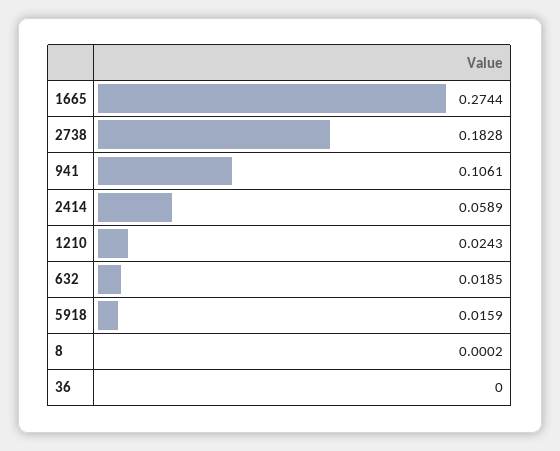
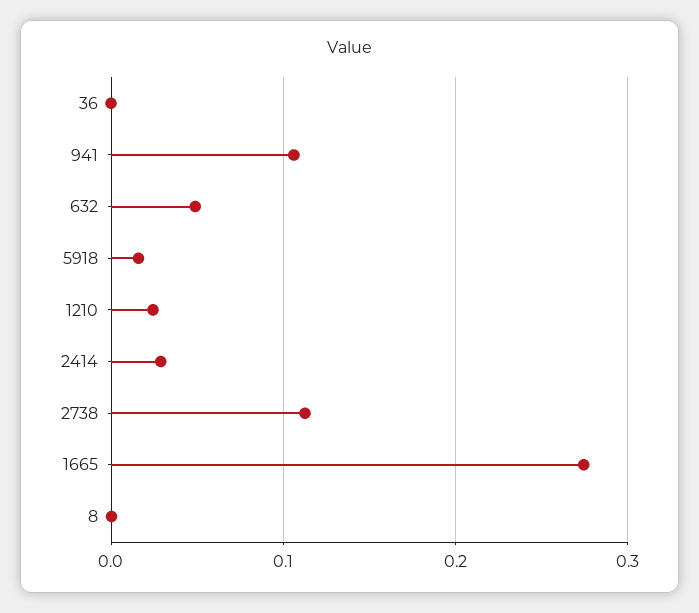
2738: 0.1828 -> 0.11
2414: 0.0589 -> 0.03
632: 0.0185 -> 0.05

